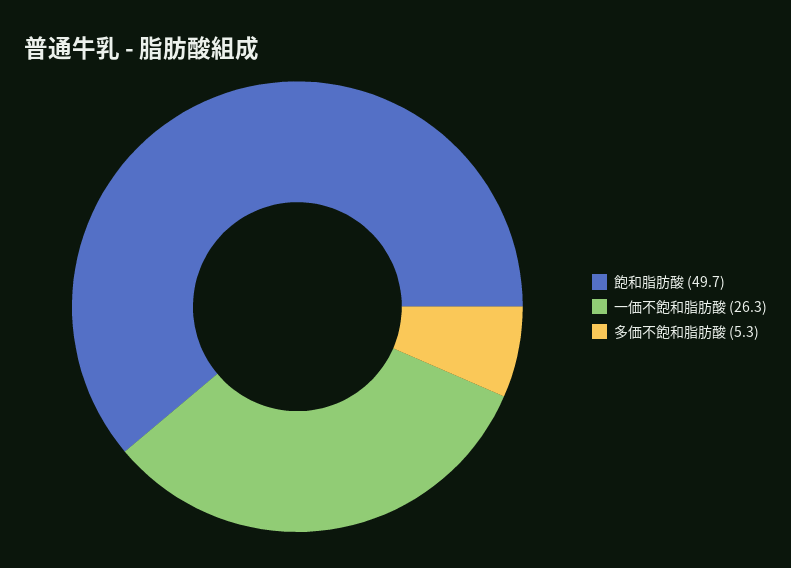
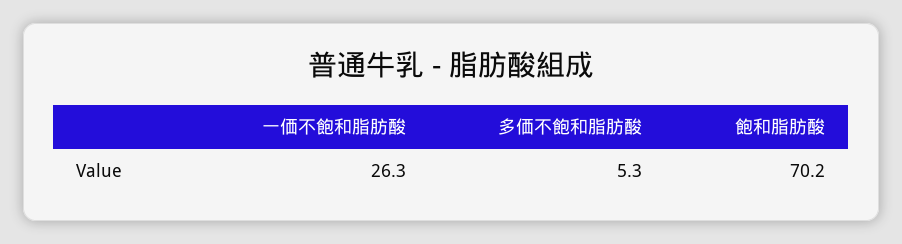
飽和脂肪酸: 49.7 -> 70.2

